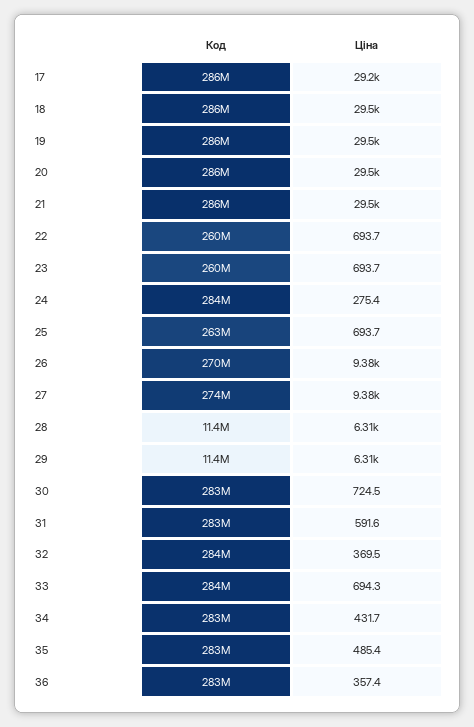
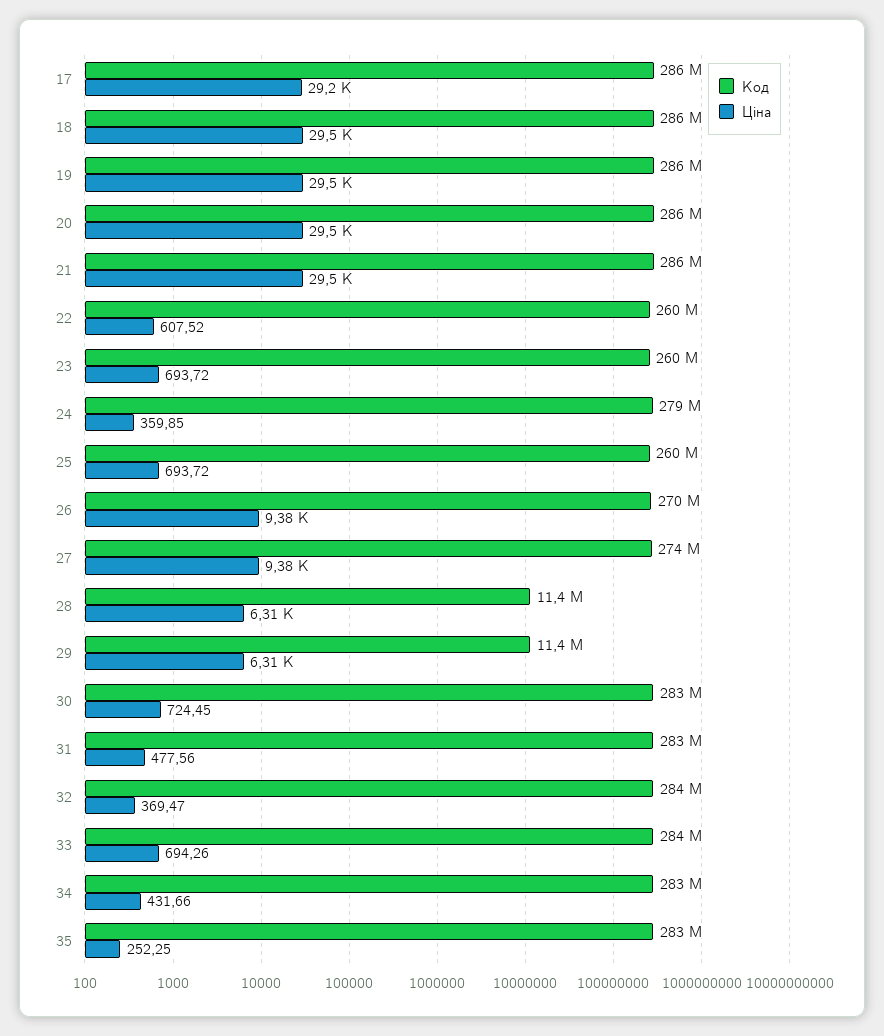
Ціна, 22: 693.7 -> 607.52
Код, 24: 284000000 -> 279000000
Ціна, 24: 275.4 -> 359.85
Код, 25: 263000000 -> 260000000
Ціна, 31: 591.6 -> 477.56
Ціна, 35: 485.4 -> 252.25
Код, 36: 283000000 -> none
Ціна, 36: 357.4 -> none

